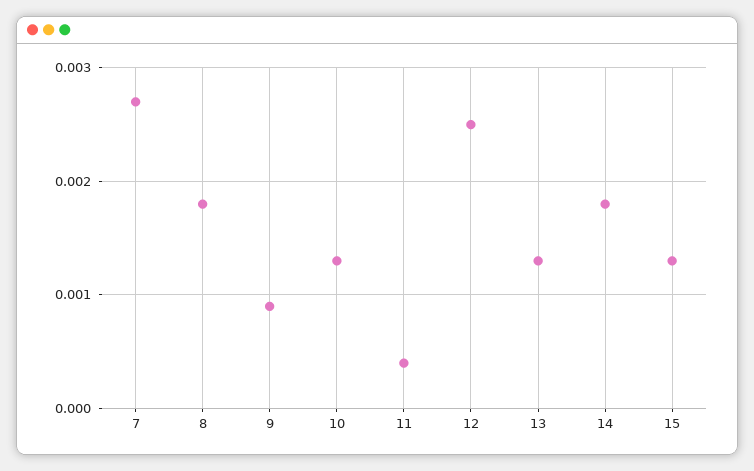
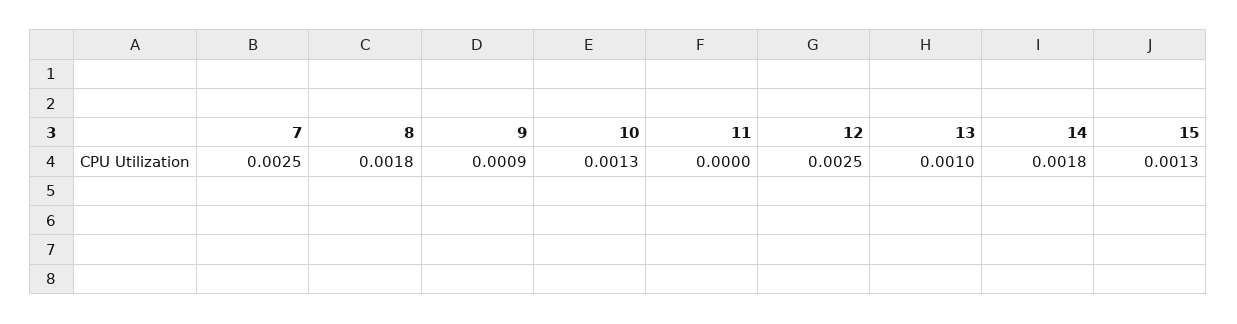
7: 0.0027 -> 0.0025
11: 0.0004 -> 0
13: 0.0013 -> 0.001

